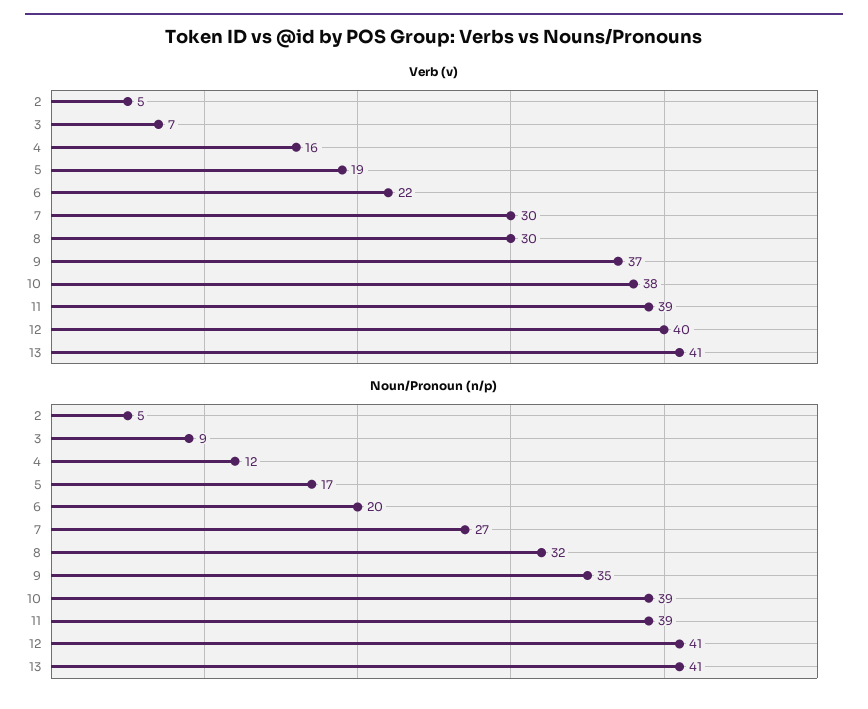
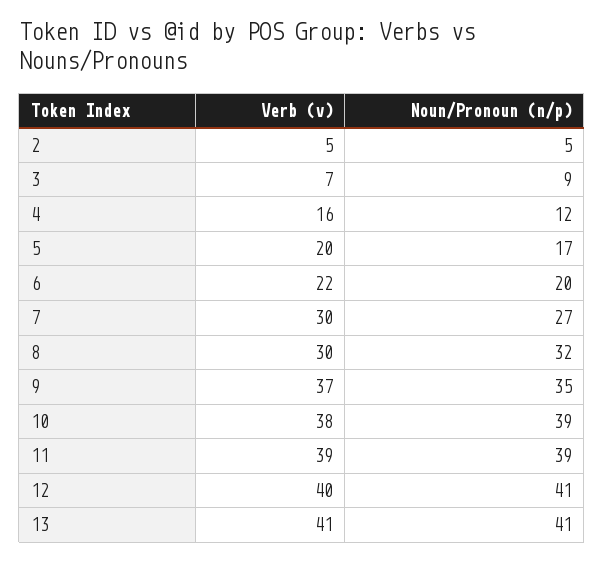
Verb (v), 5: 19 -> 20

